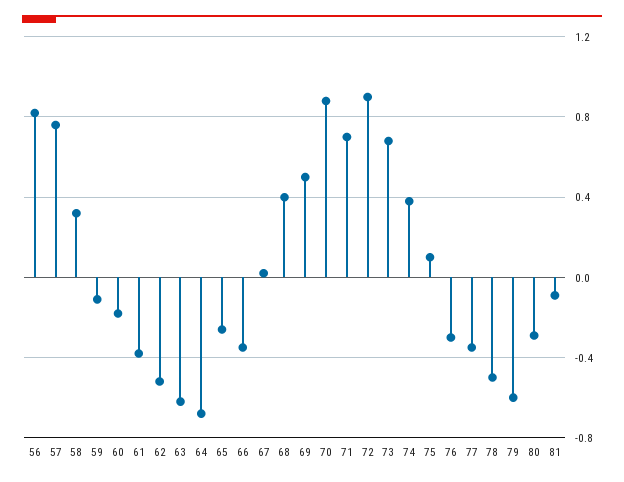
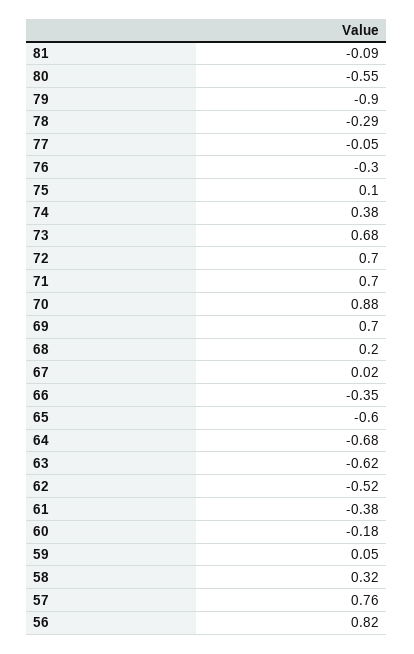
59: -0.1 -> 0.05
65: -0.25 -> -0.6
68: 0.4 -> 0.2
69: 0.5 -> 0.7
72: 0.9 -> 0.7
77: -0.35 -> -0.05
78: -0.5 -> -0.29
79: -0.6 -> -0.9
80: -0.3 -> -0.55

